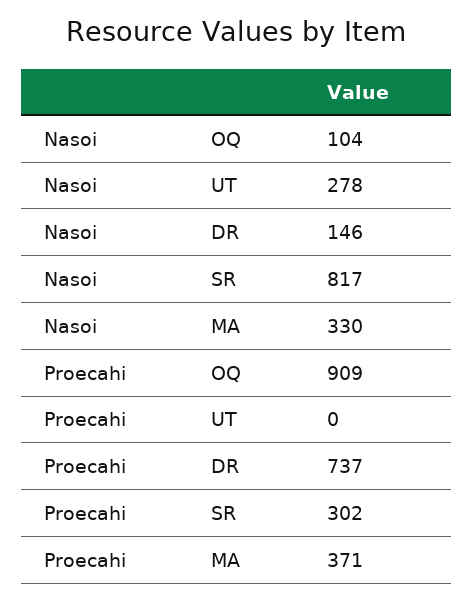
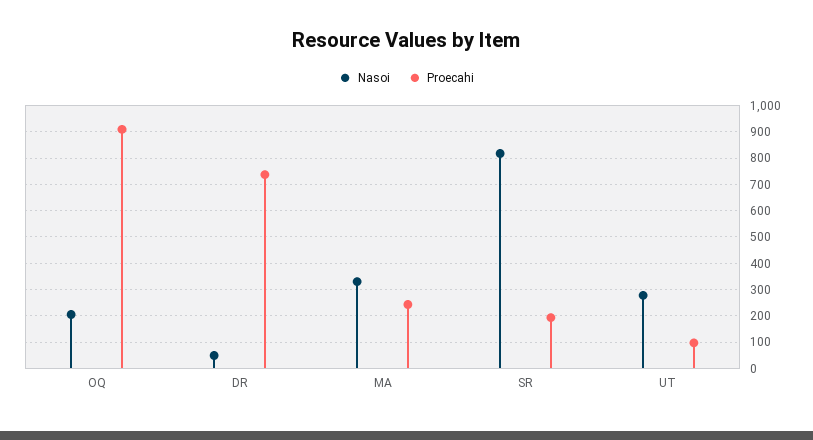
Nasoi, OQ: 104 -> 200
Nasoi, DR: 146 -> 50
Proecahi, UT: 0 -> 100
Proecahi, SR: 302 -> 200
Proecahi, MA: 371 -> 250

